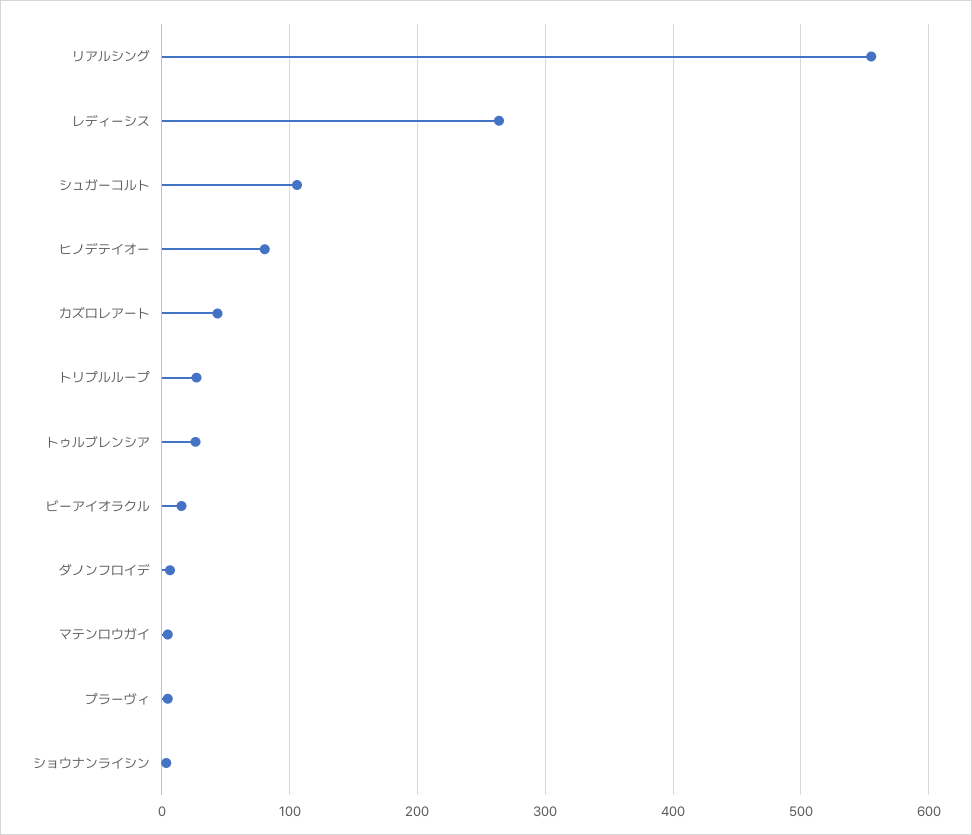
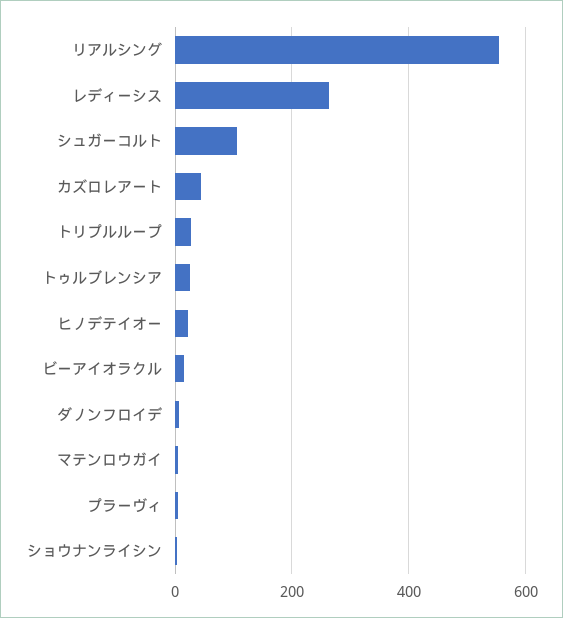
ヒノデテイオー: 80 -> 20

